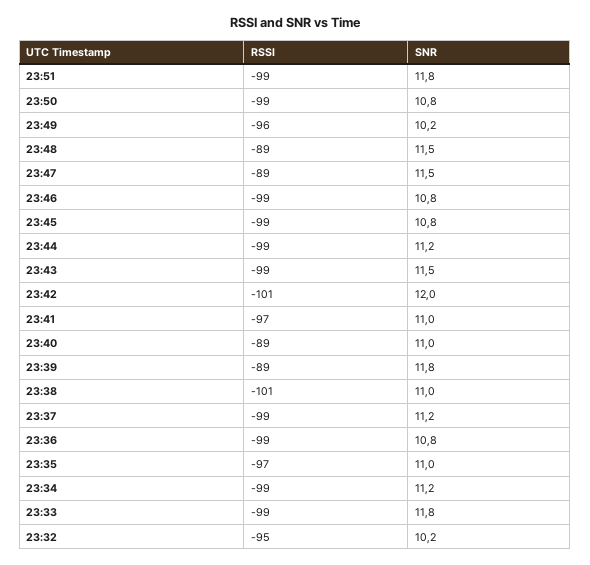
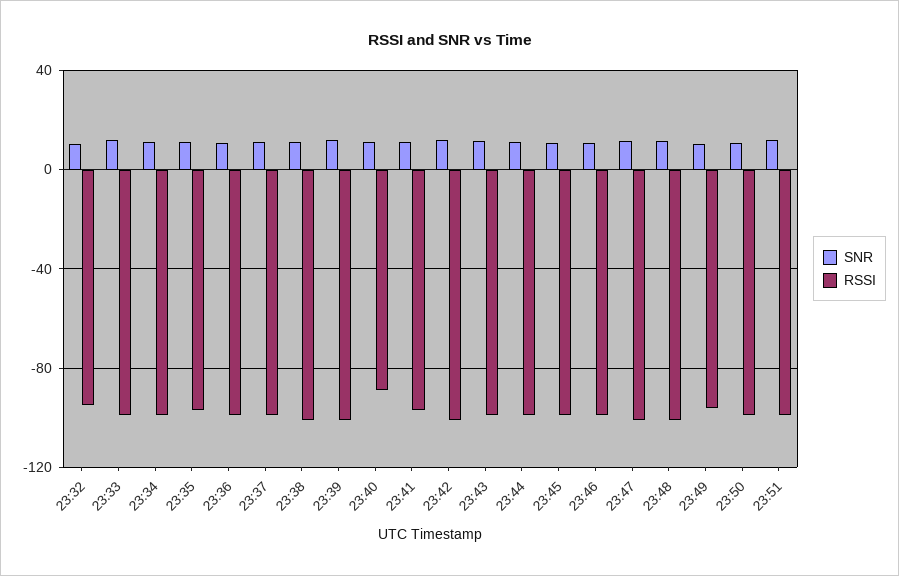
RSSI, 23:48: -89 -> -100
RSSI, 23:47: -89 -> -100
RSSI, 23:39: -89 -> -100

